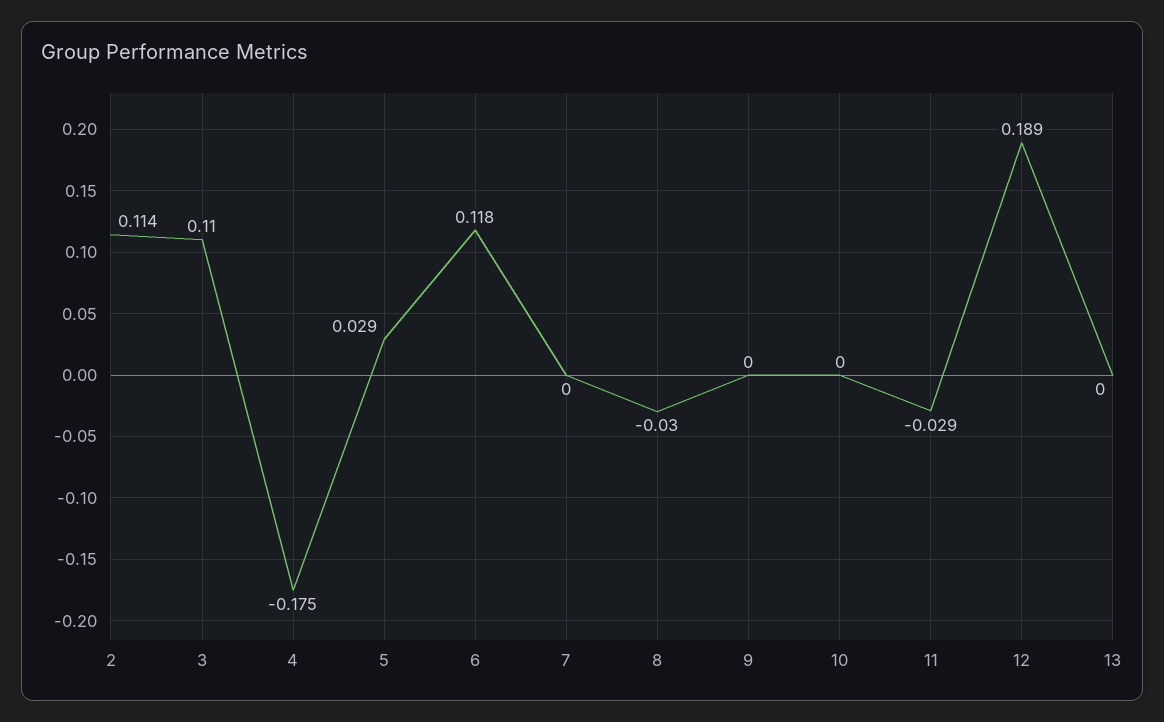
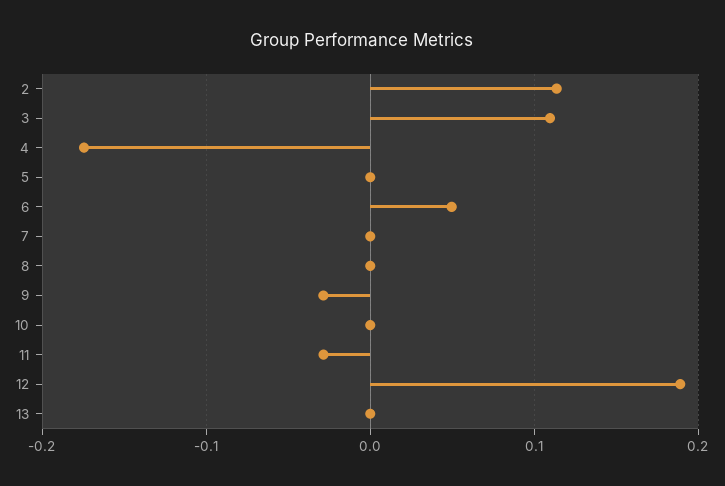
5: 0.029 -> 0
6: 0.118 -> 0.05
8: -0.03 -> 0
9: 0 -> -0.03

